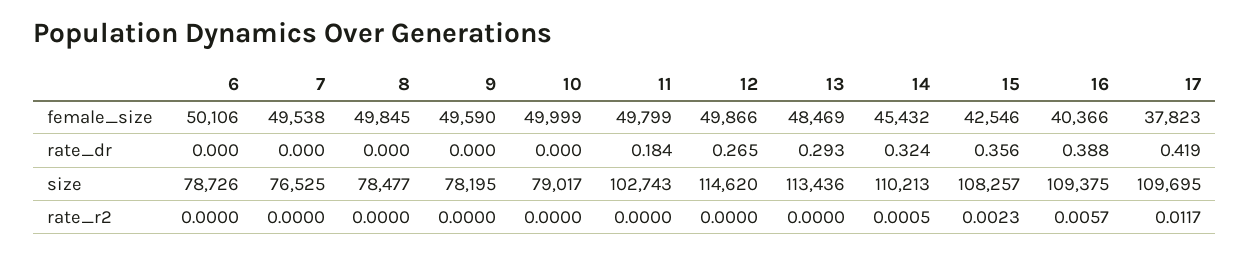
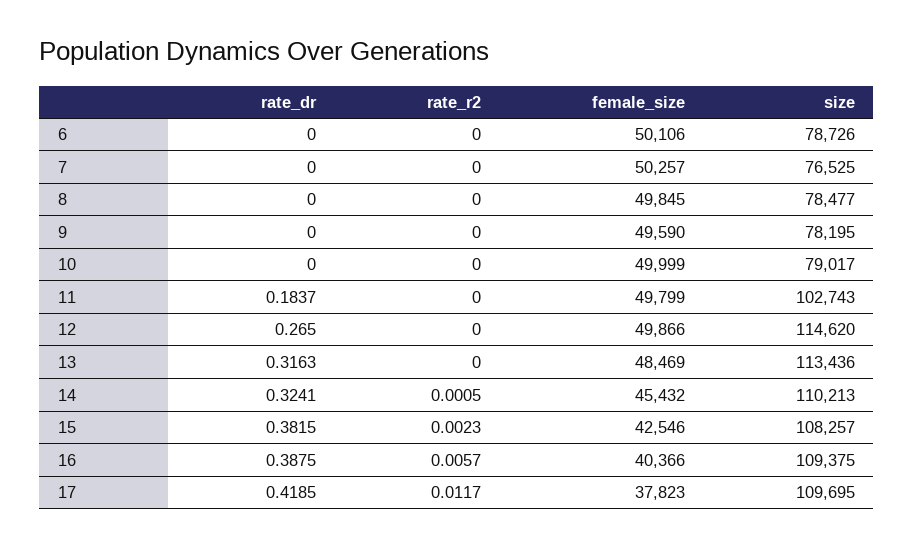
7, female_size: 49538 -> 50257
13, rate_dr: 0.293 -> 0.3163
15, rate_dr: 0.356 -> 0.3815

